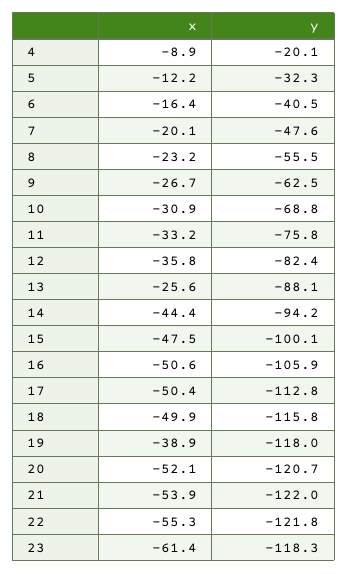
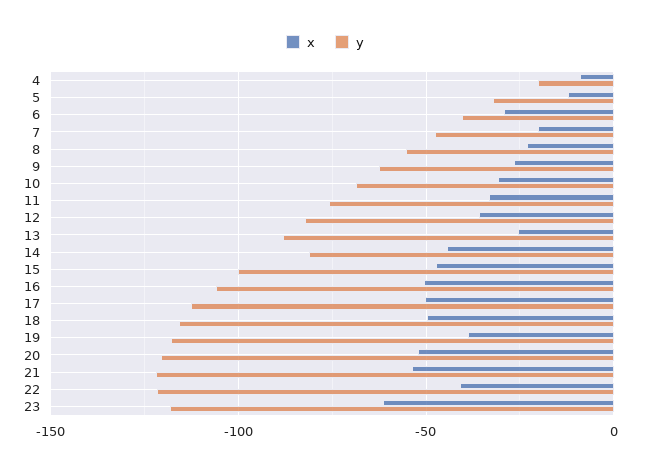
x, 6: -16.4 -> -30
y, 14: -94.2 -> -80
x, 22: -55.3 -> -40

